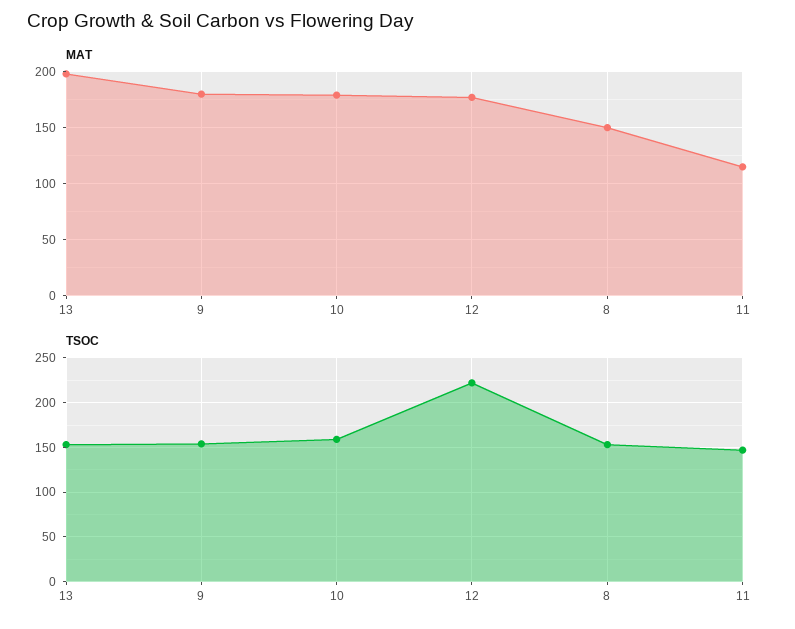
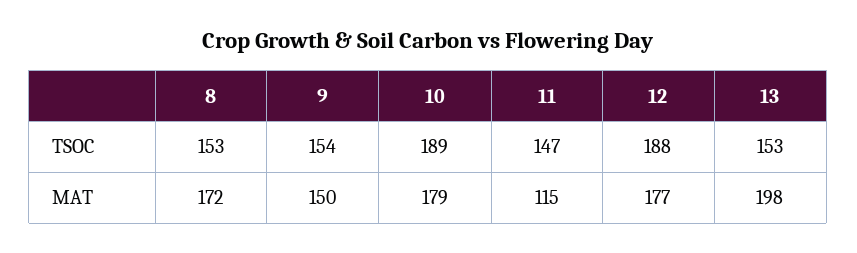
MAT, 9: 180 -> 150
MAT, 8: 150 -> 172
TSOC, 10: 160 -> 189
TSOC, 12: 220 -> 188

